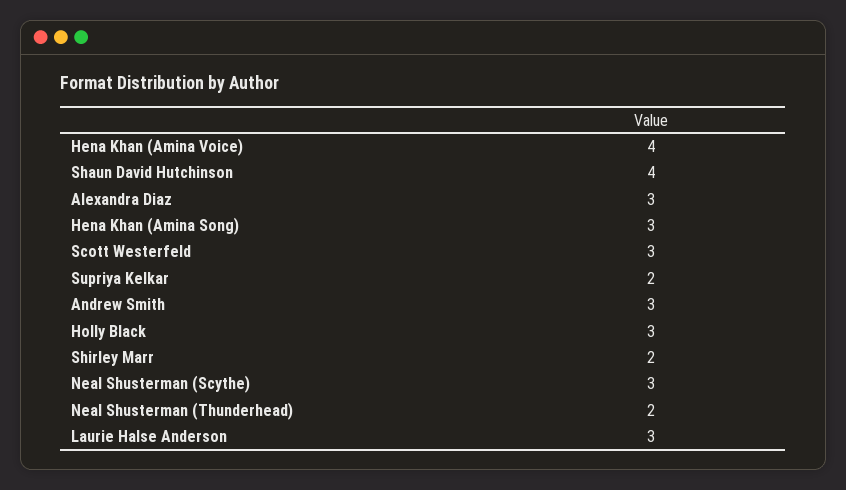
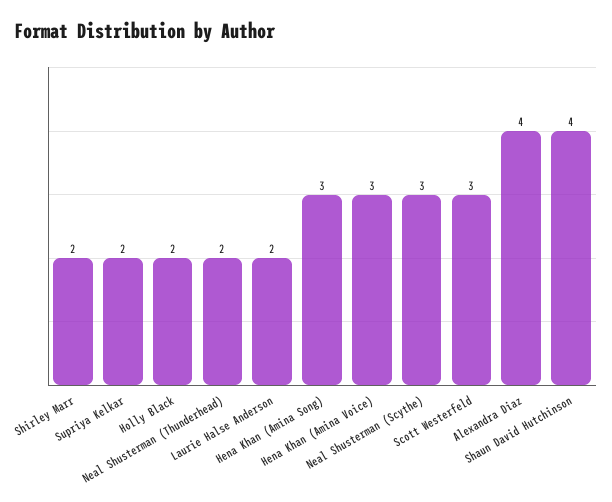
Hena Khan (Amina Voice): 4 -> 3
Alexandra Diaz: 3 -> 4
Andrew Smith: 3 -> none
Holly Black: 3 -> 2
Laurie Halse Anderson: 3 -> 2

